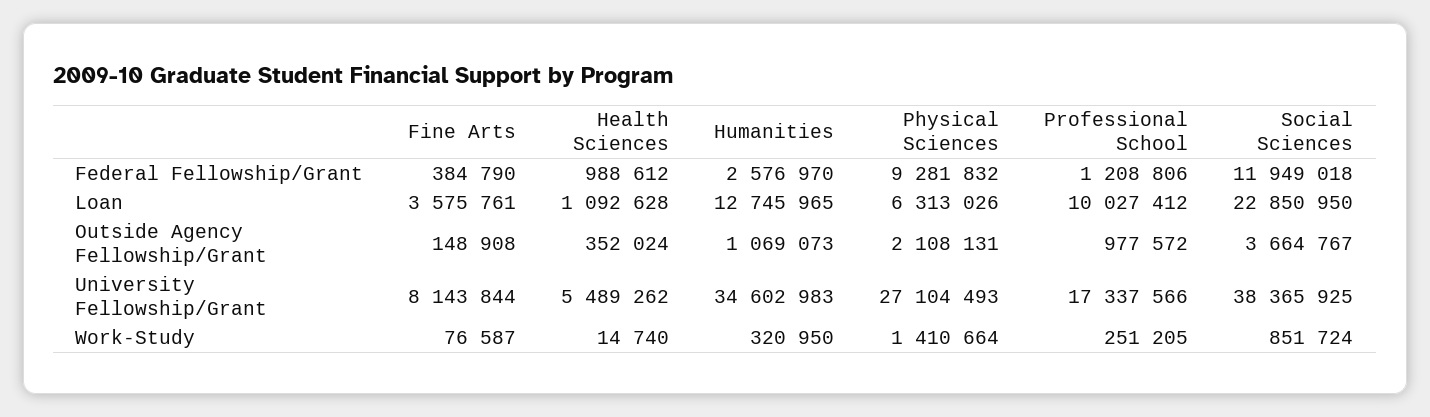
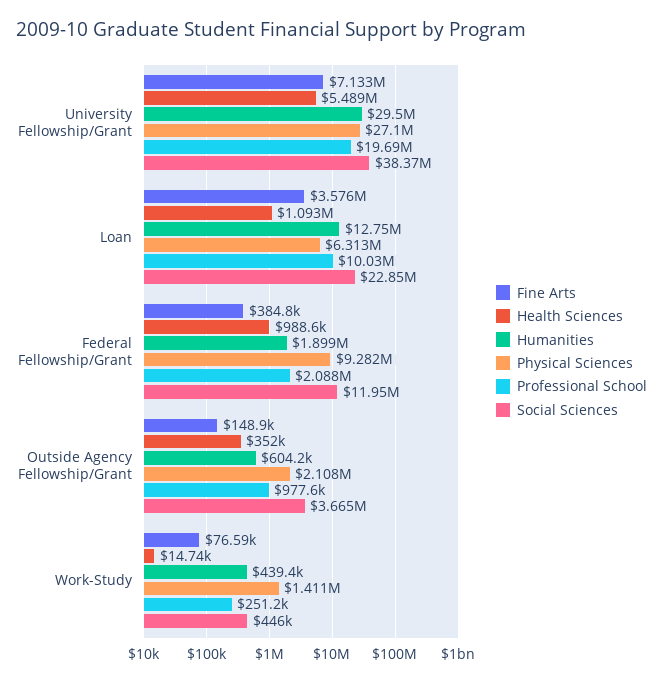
Humanities, Federal Fellowship/Grant: 2576970 -> 1899000
Professional School, Federal Fellowship/Grant: 1208806 -> 2088000
Humanities, Outside Agency Fellowship/Grant: 1069073 -> 604200
Fine Arts, University Fellowship/Grant: 8143844 -> 7133000
Humanities, University Fellowship/Grant: 34602983 -> 29500000
Professional School, University Fellowship/Grant: 17337566 -> 19690000
Humanities, Work-Study: 320950 -> 439400
Social Sciences, Work-Study: 851724 -> 446000

